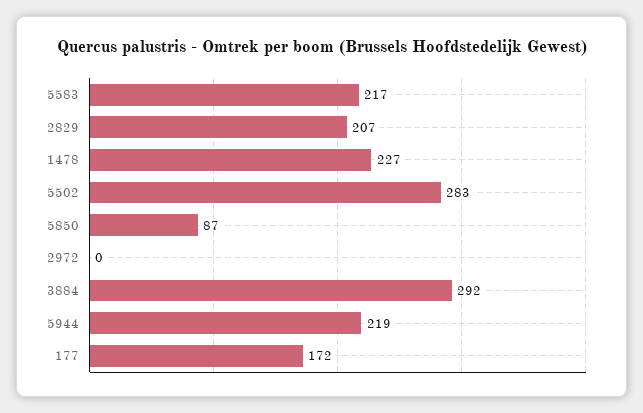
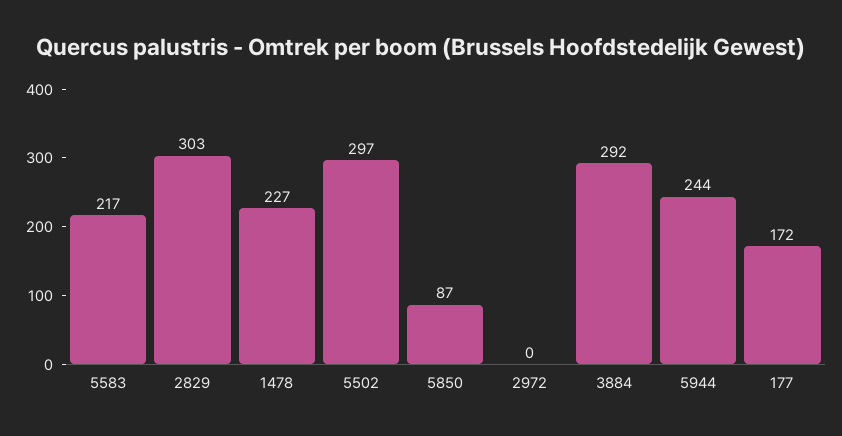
2829: 207 -> 303
5502: 283 -> 297
5944: 219 -> 244

